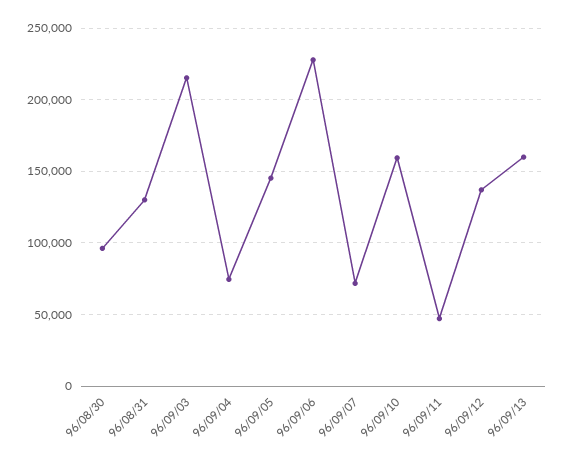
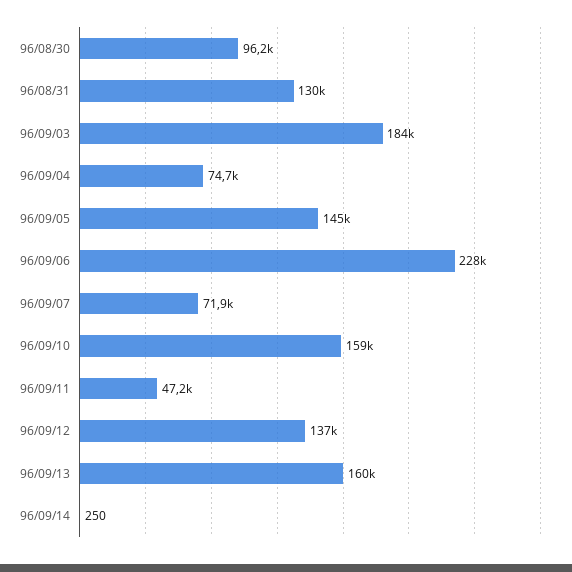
96/09/03: 215000 -> 184000
96/09/14: none -> 250

